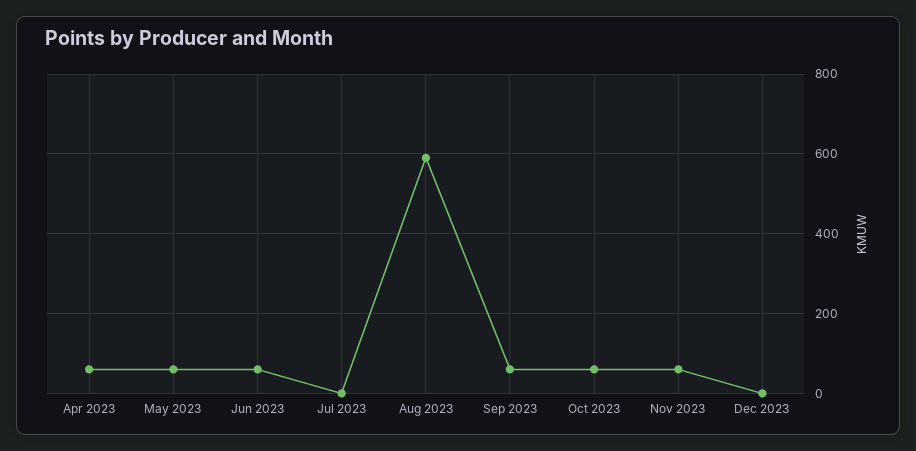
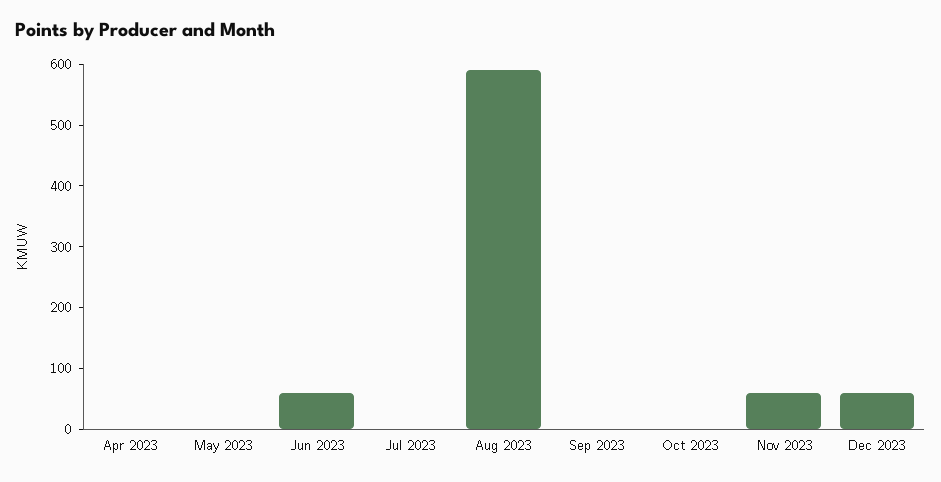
Apr 2023: 60 -> 0
May 2023: 60 -> 0
Sep 2023: 60 -> 0
Oct 2023: 60 -> 0
Dec 2023: 0 -> 60

